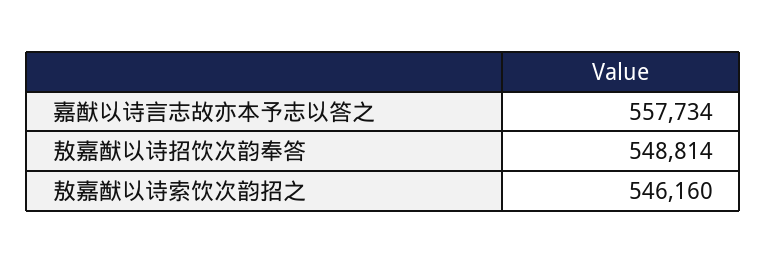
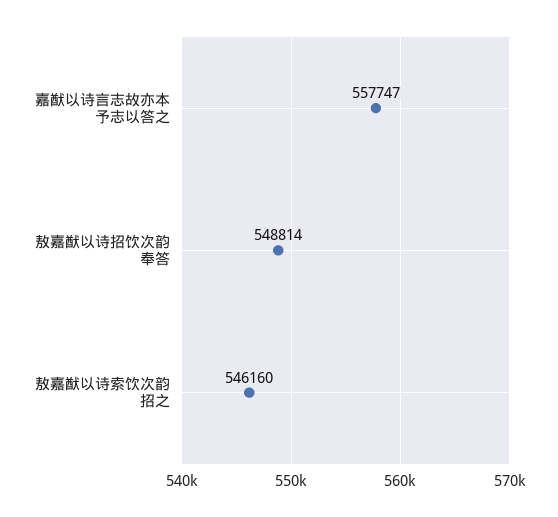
嘉猷以诗言志故亦本予志以答之: 557734 -> 557747

